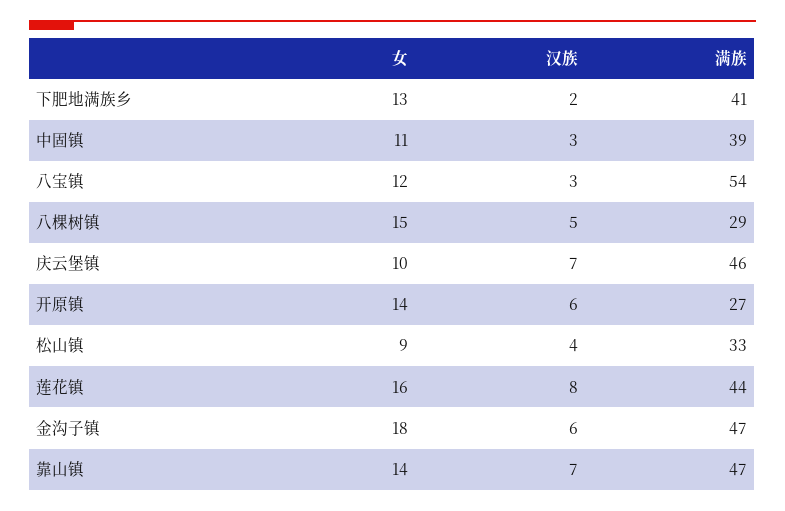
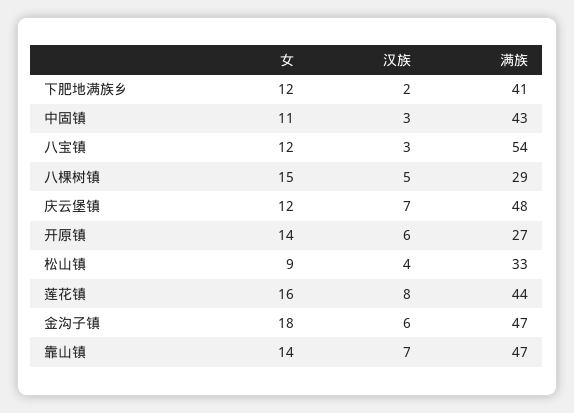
女, 下肥地满族乡: 13 -> 12
满族, 中固镇: 39 -> 43
女, 庆云堡镇: 10 -> 12
满族, 庆云堡镇: 46 -> 48

